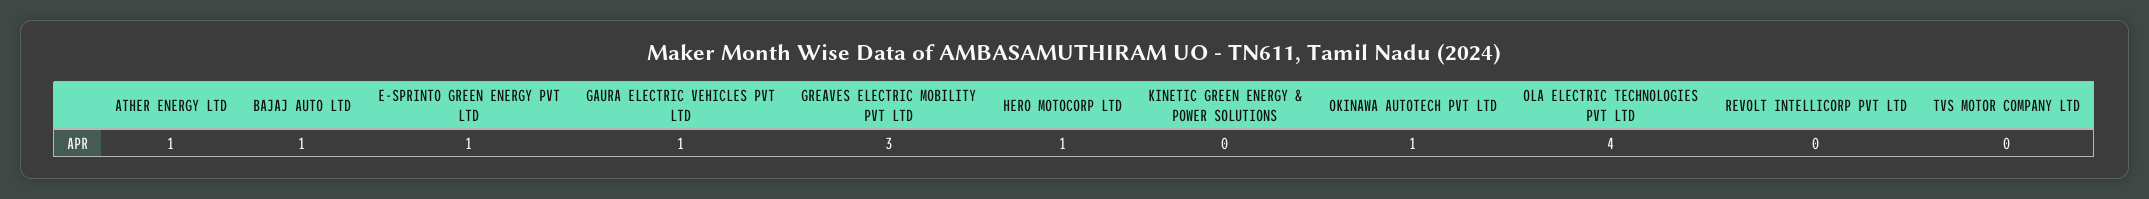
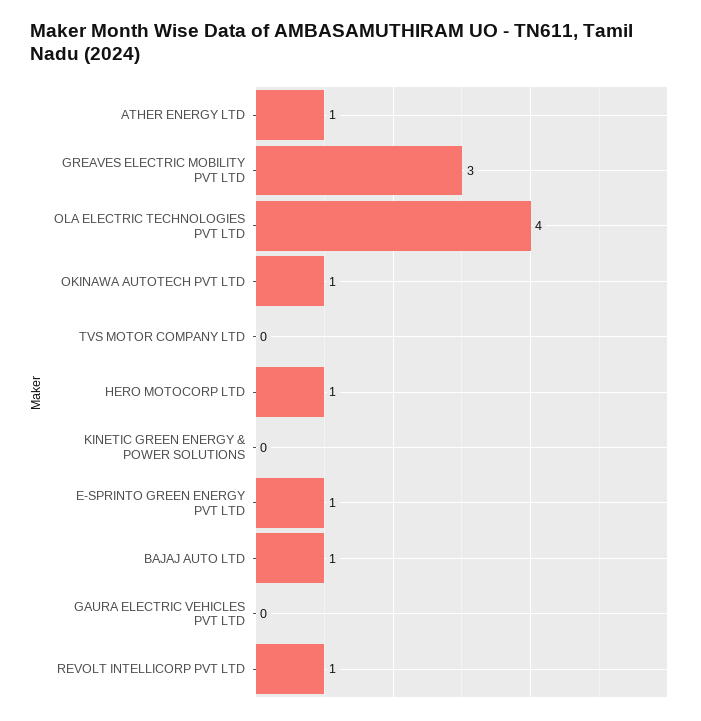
GAURA ELECTRIC VEHICLES PVT LTD: 1 -> 0
REVOLT INTELLICORP PVT LTD: 0 -> 1

